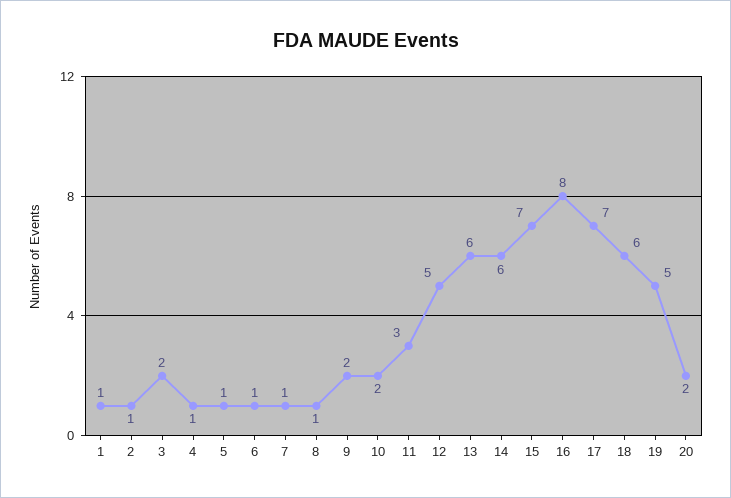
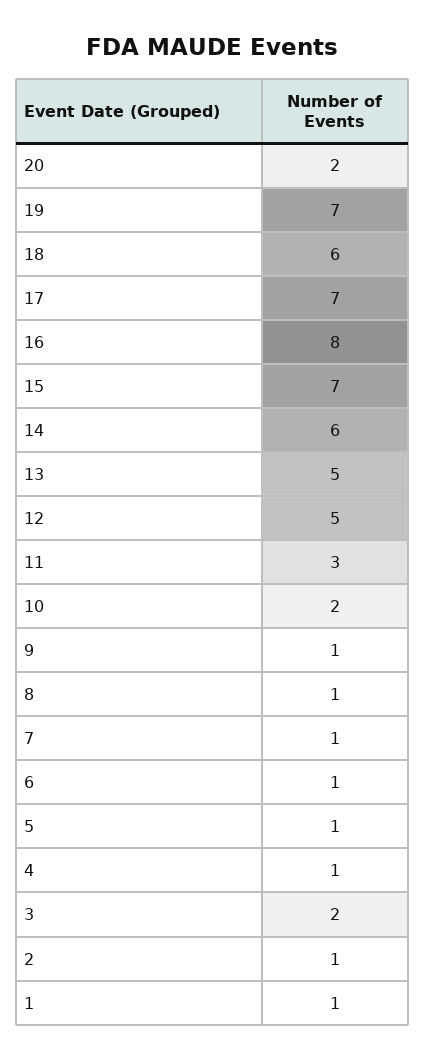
9: 2 -> 1
13: 6 -> 5
19: 5 -> 7

